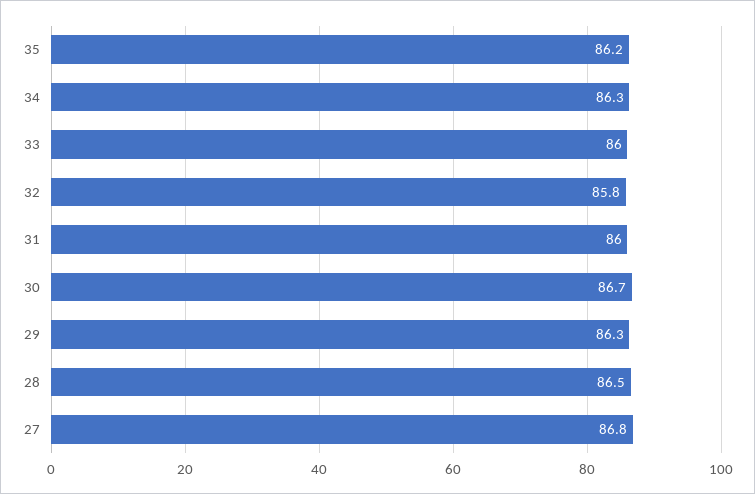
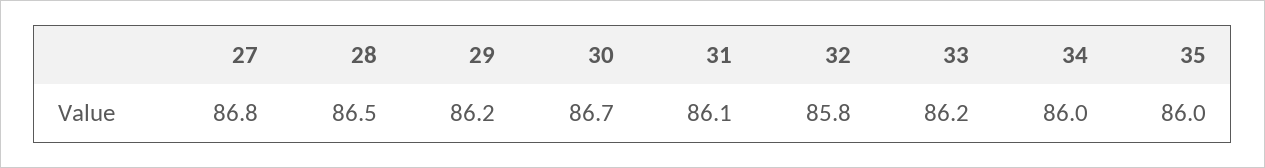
35: 86.2 -> 86
34: 86.3 -> 86
33: 86 -> 86.2
31: 86 -> 86.1
29: 86.3 -> 86.2

